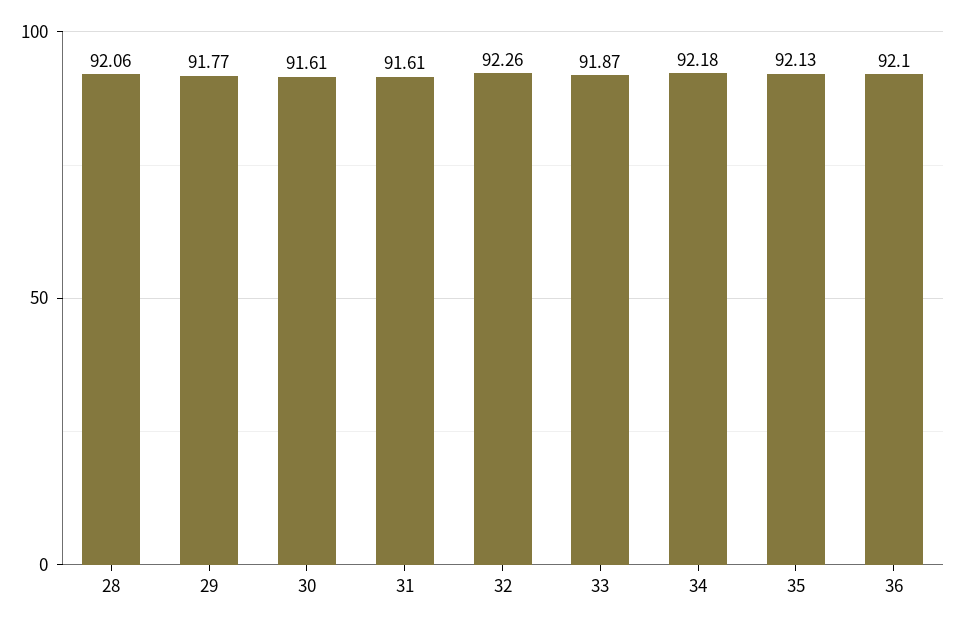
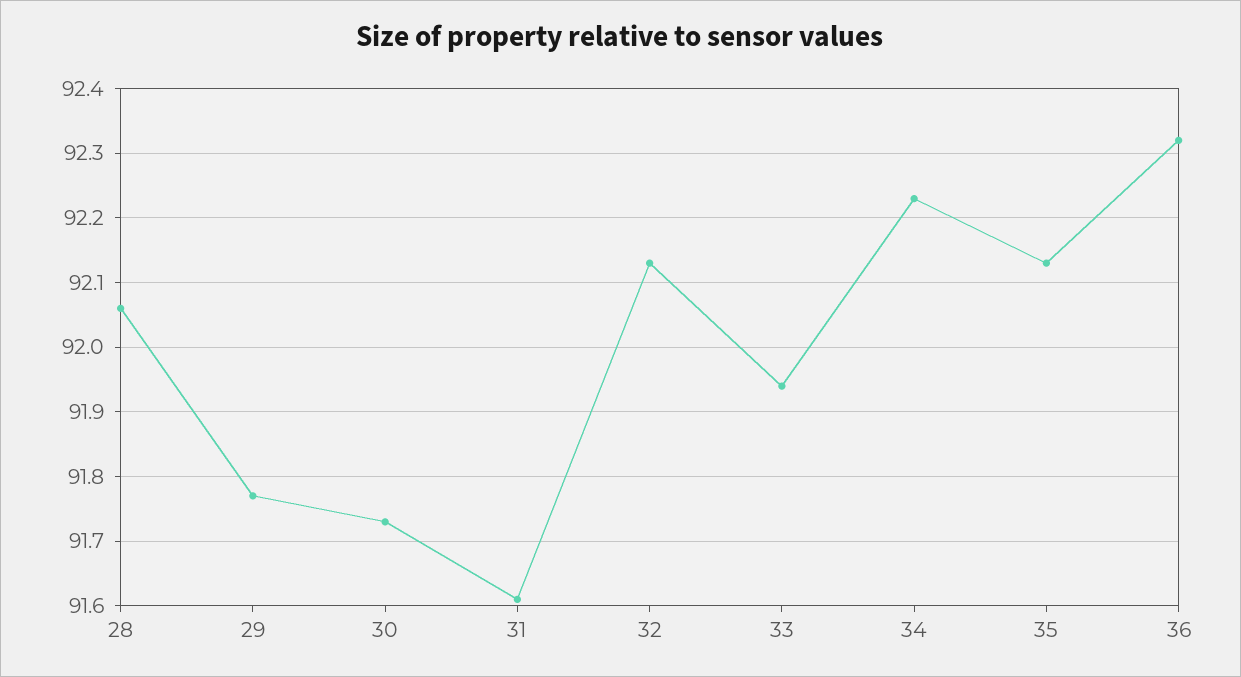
30: 91.61 -> 91.73
32: 92.26 -> 92.13
33: 91.87 -> 91.94
34: 92.18 -> 92.23
36: 92.1 -> 92.32

